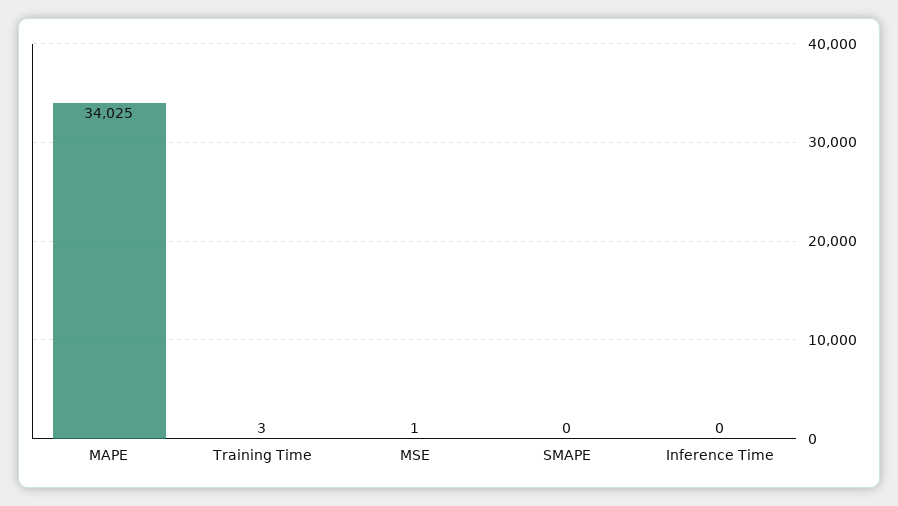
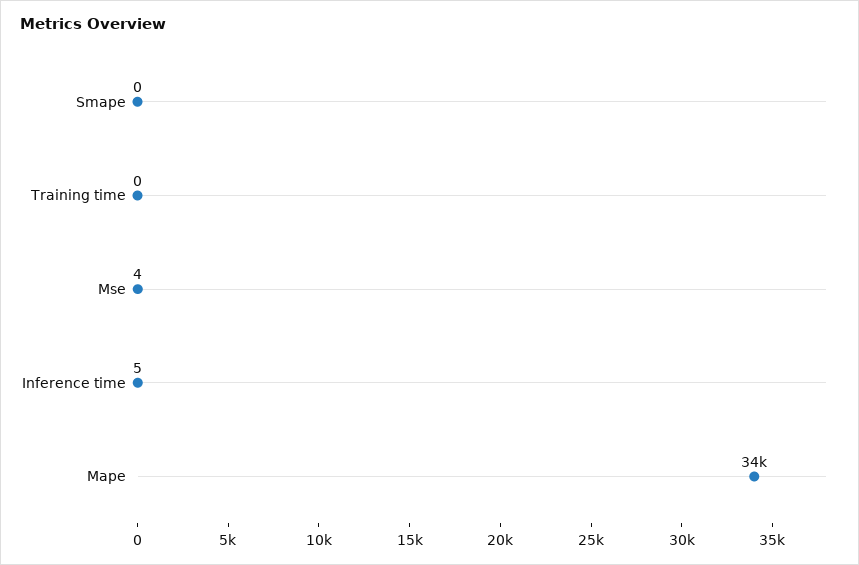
Training Time: 3 -> 0
MSE: 1 -> 4
Inference Time: 0 -> 5

